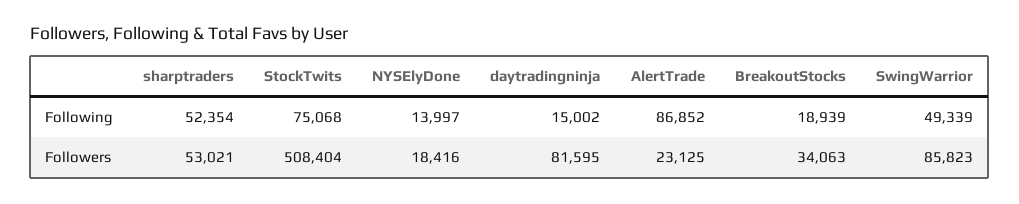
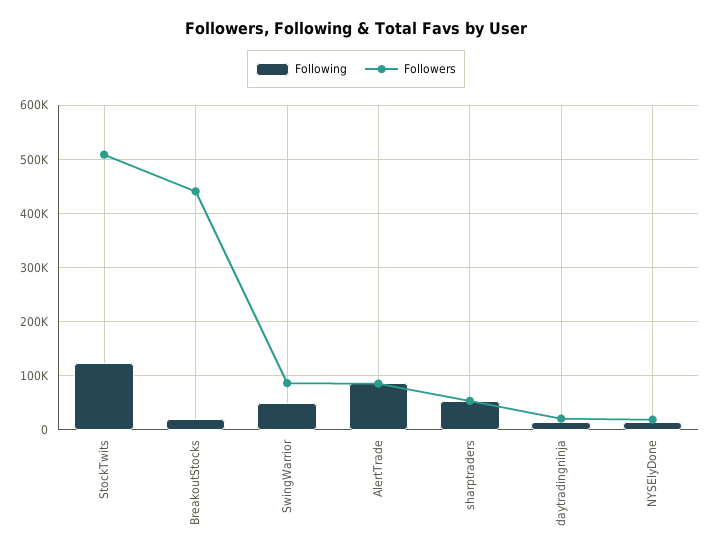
Following, StockTwits: 75068 -> 120000
Followers, daytradingninja: 81595 -> 20000
Followers, AlertTrade: 23125 -> 80000
Followers, BreakoutStocks: 34063 -> 440000

